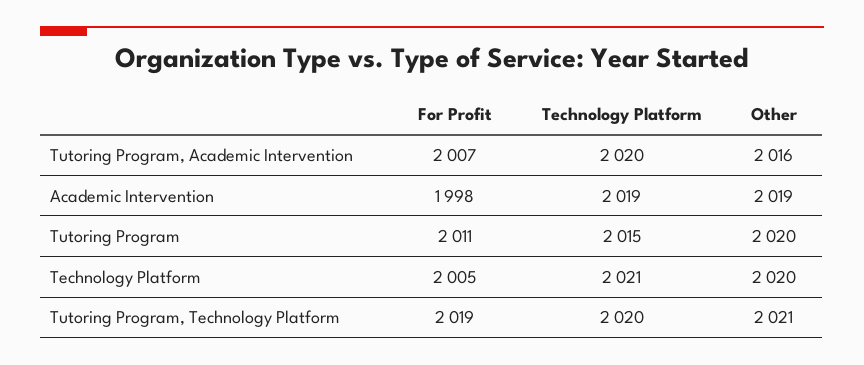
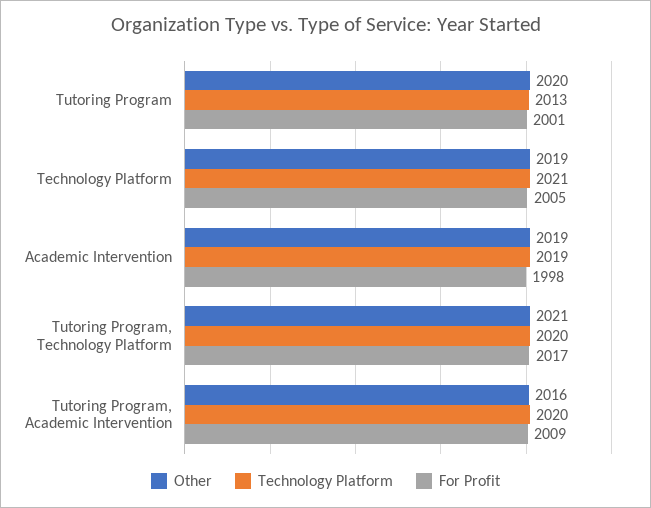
For Profit, Tutoring Program, Academic Intervention: 2007 -> 2009
For Profit, Tutoring Program: 2011 -> 2001
Technology Platform, Tutoring Program: 2015 -> 2013
Other, Technology Platform: 2020 -> 2019
For Profit, Tutoring Program, Technology Platform: 2019 -> 2017

